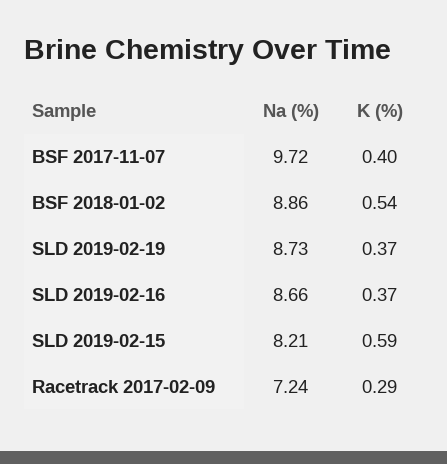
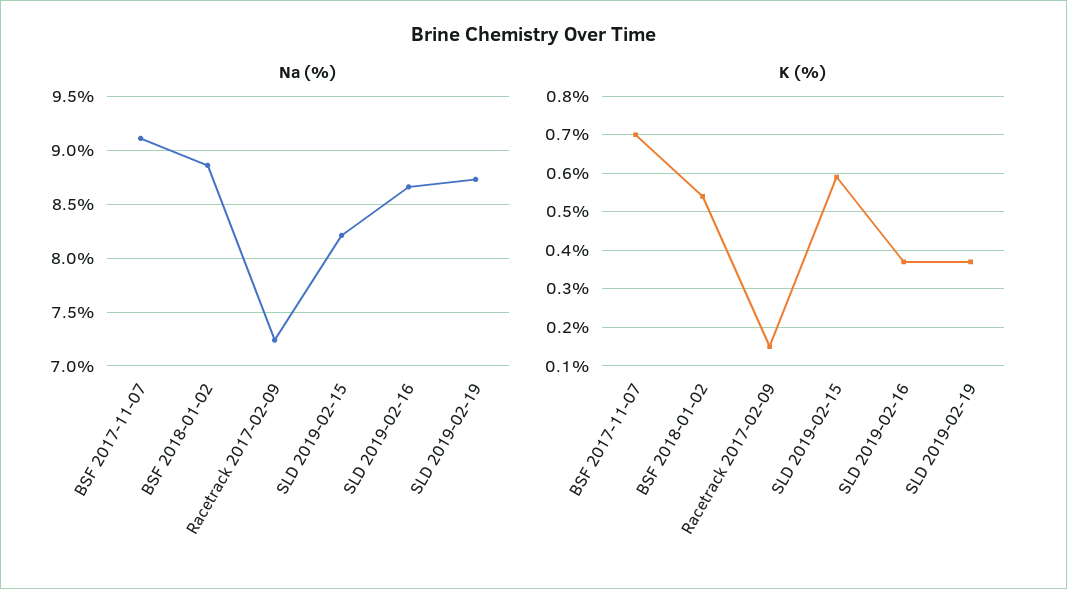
Na (%), BSF 2017-11-07: 9.72 -> 9.1
K (%), BSF 2017-11-07: 0.4 -> 0.7
K (%), Racetrack 2017-02-09: 0.29 -> 0.15

